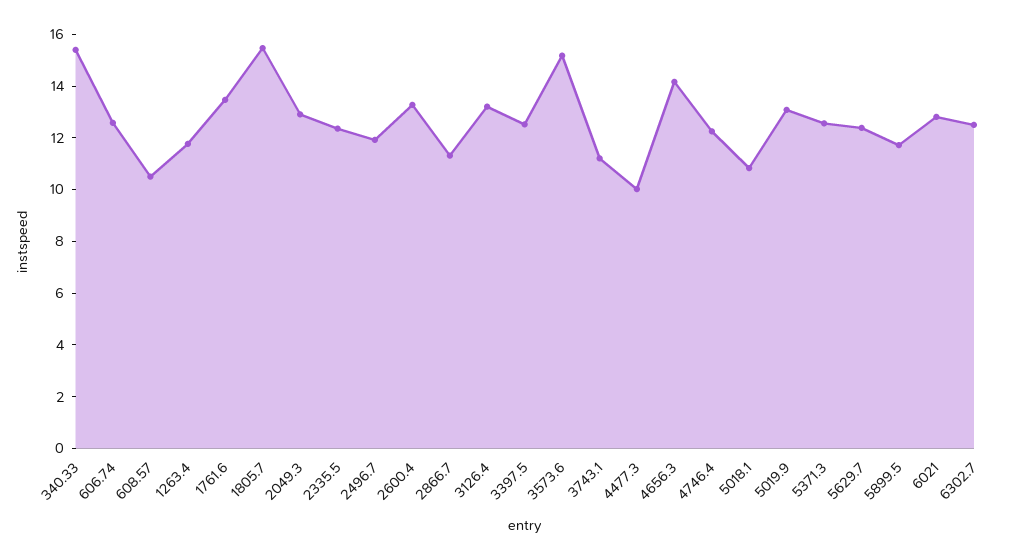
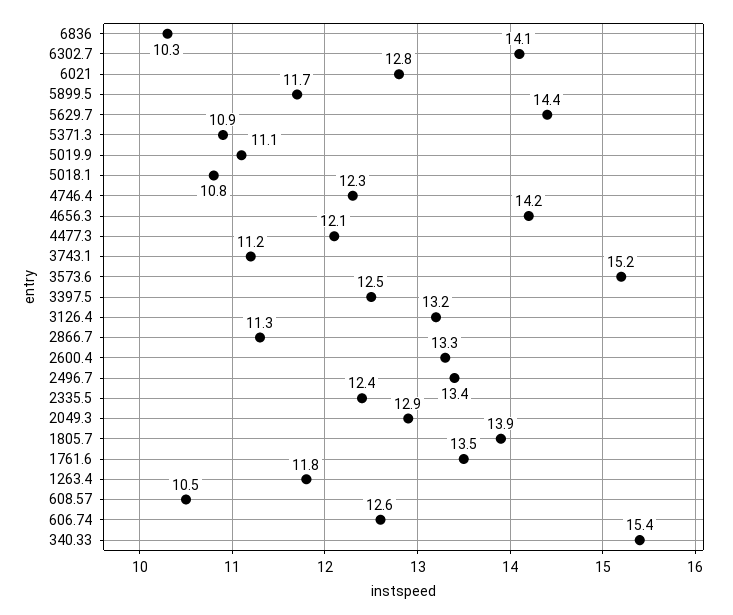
1805.7: 15.5 -> 13.9
2496.7: 12 -> 13.4
4477.3: 10 -> 12.1
5019.9: 13 -> 11.1
5371.3: 12.5 -> 10.9
5629.7: 12.5 -> 14.4
6302.7: 12.5 -> 14.1
6836: none -> 10.3

